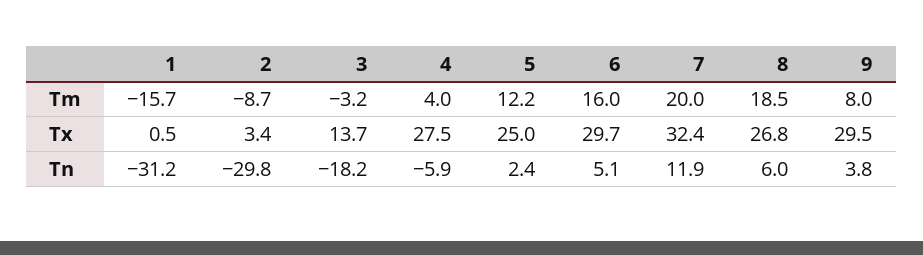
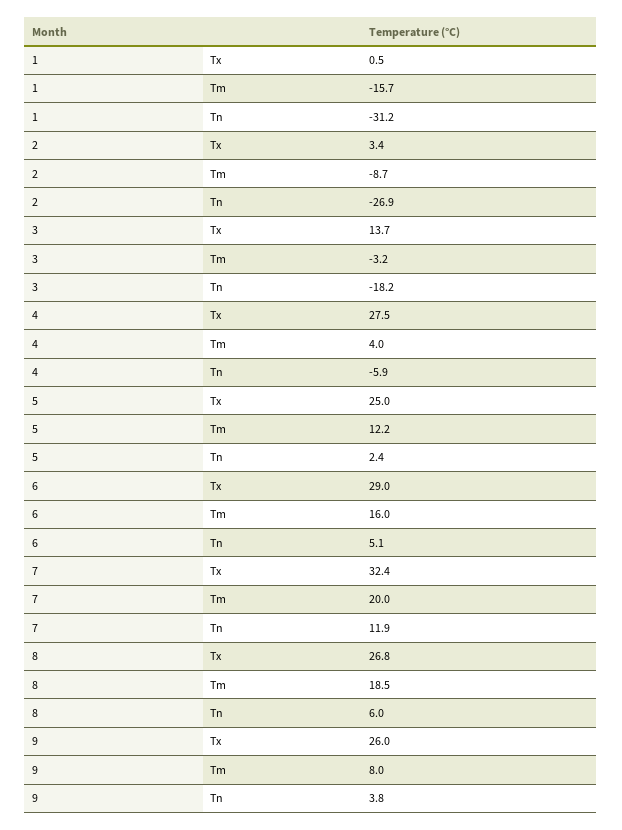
6, Tx: 29.7 -> 29
9, Tx: 29.5 -> 26
2, Tn: -29.8 -> -26.9

